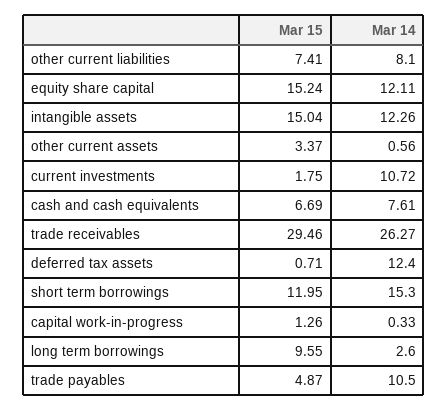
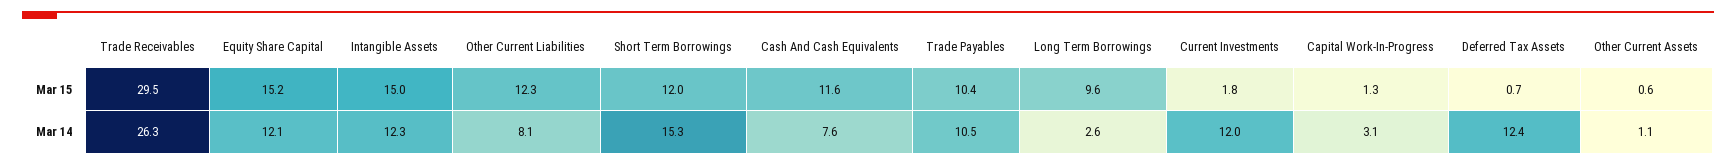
Mar 15, other current liabilities: 7.41 -> 12.3
Mar 15, other current assets: 3.37 -> 0.6
Mar 14, other current assets: 0.56 -> 1.1
Mar 14, current investments: 10.72 -> 12
Mar 15, cash and cash equivalents: 6.69 -> 11.6
Mar 14, capital work-in-progress: 0.33 -> 3.1
Mar 15, trade payables: 4.87 -> 10.4

